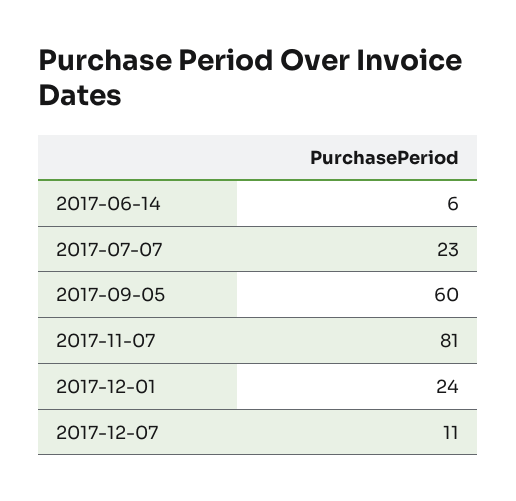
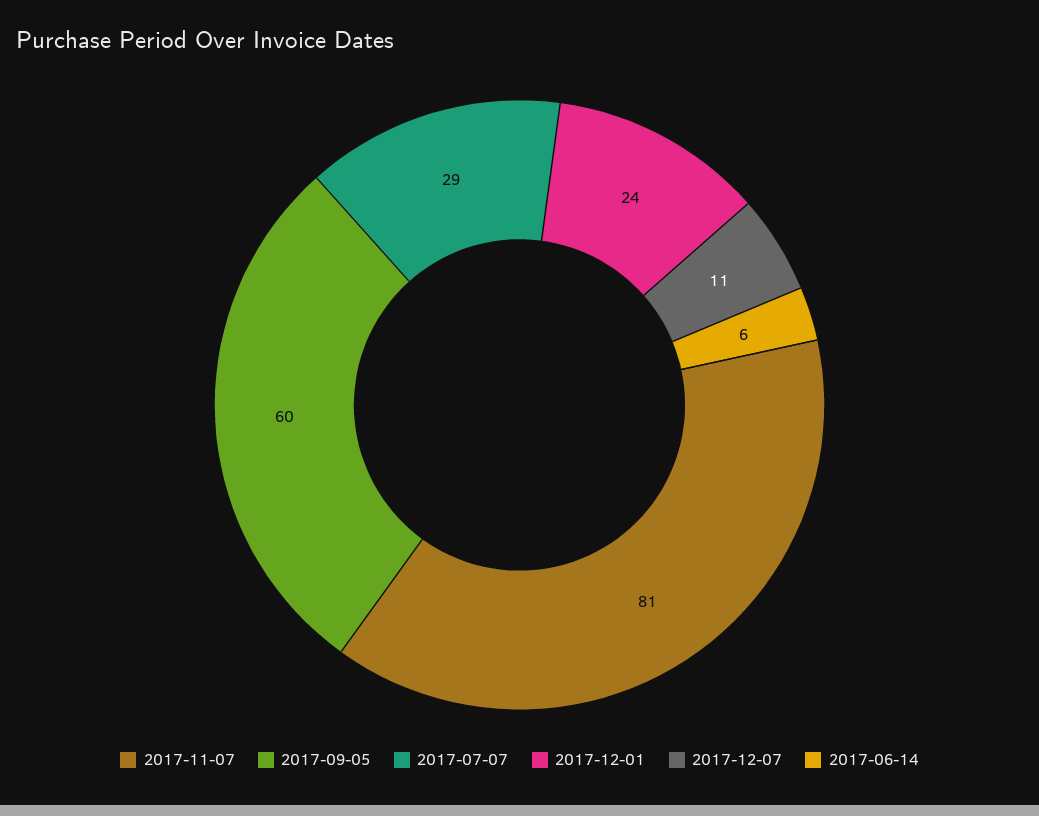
2017-07-07: 23 -> 29

